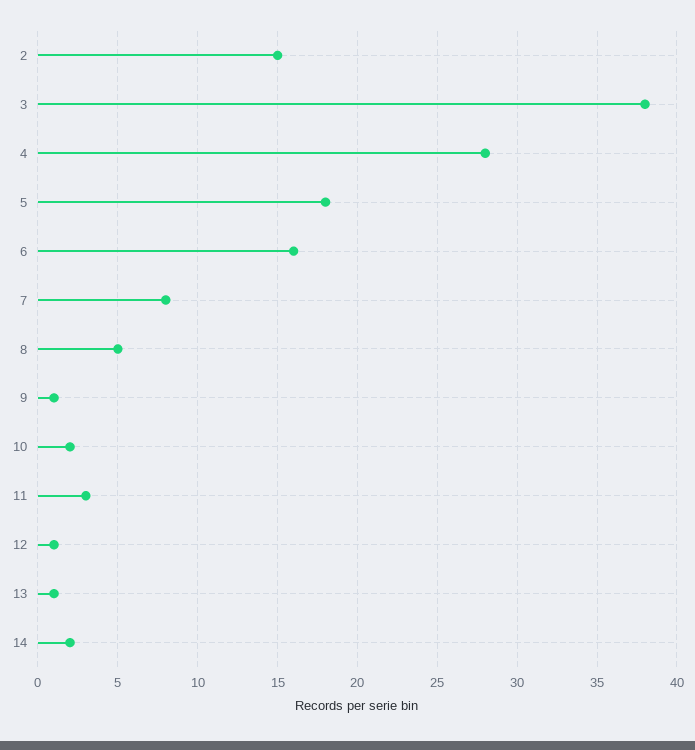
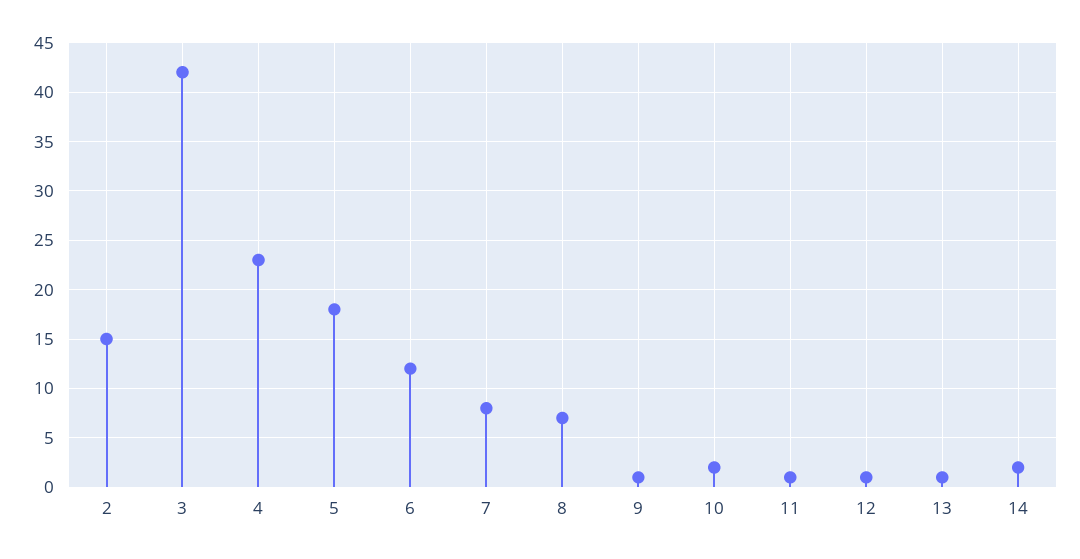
3: 38 -> 42
4: 28 -> 23
6: 16 -> 12
8: 5 -> 7
11: 3 -> 1

